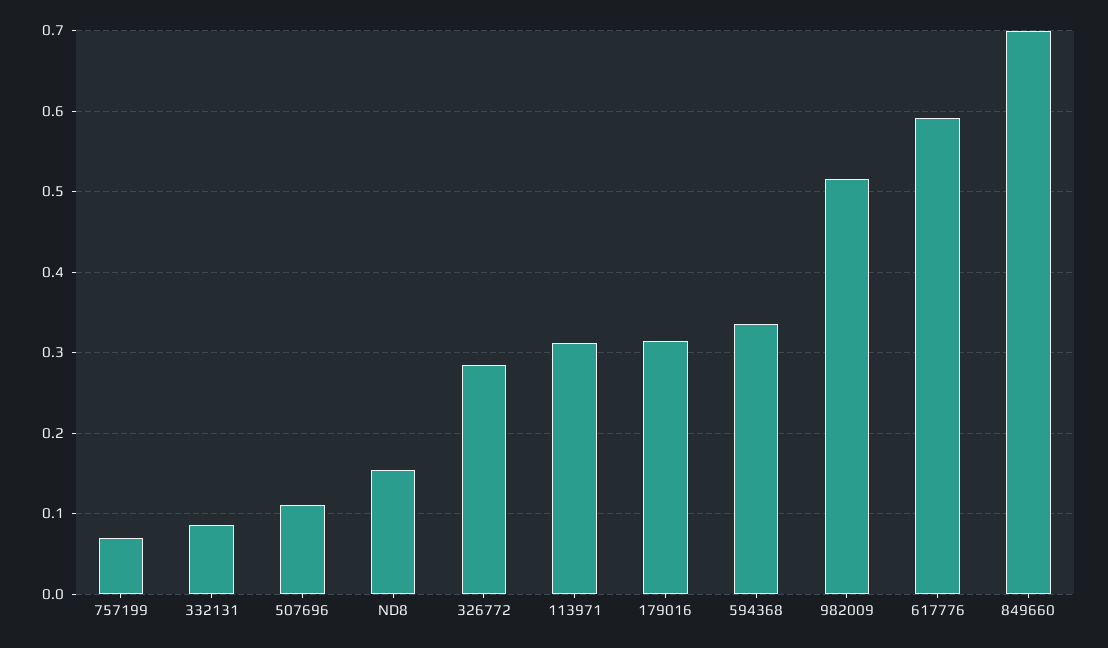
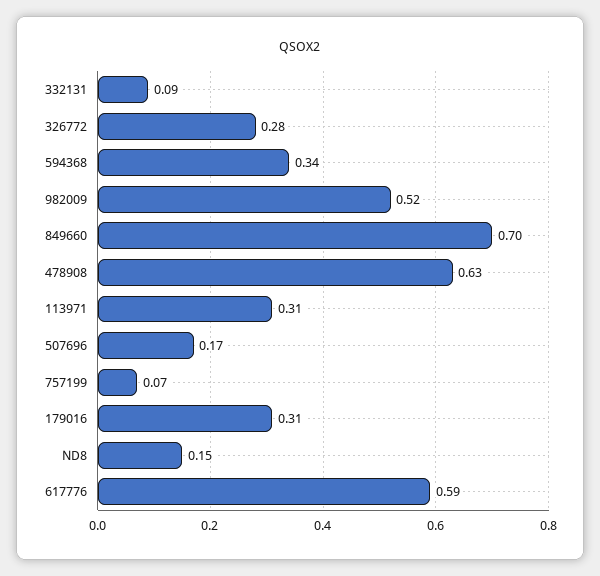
507696: 0.11 -> 0.17
478908: none -> 0.63

